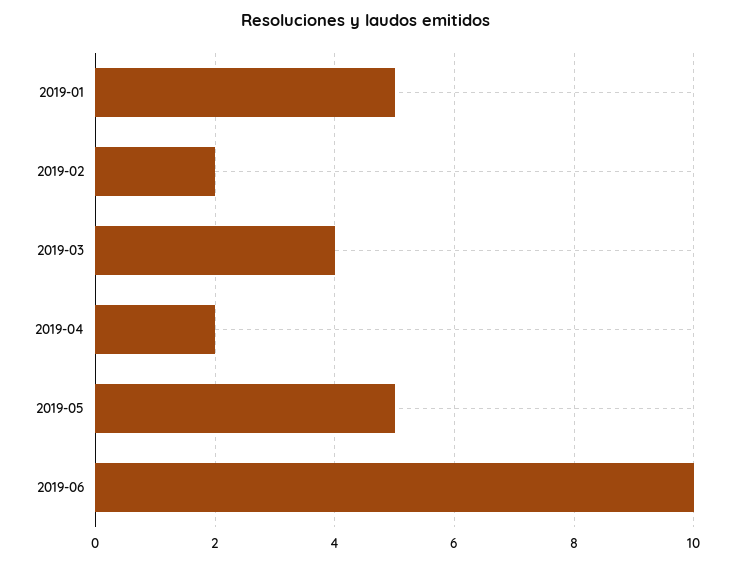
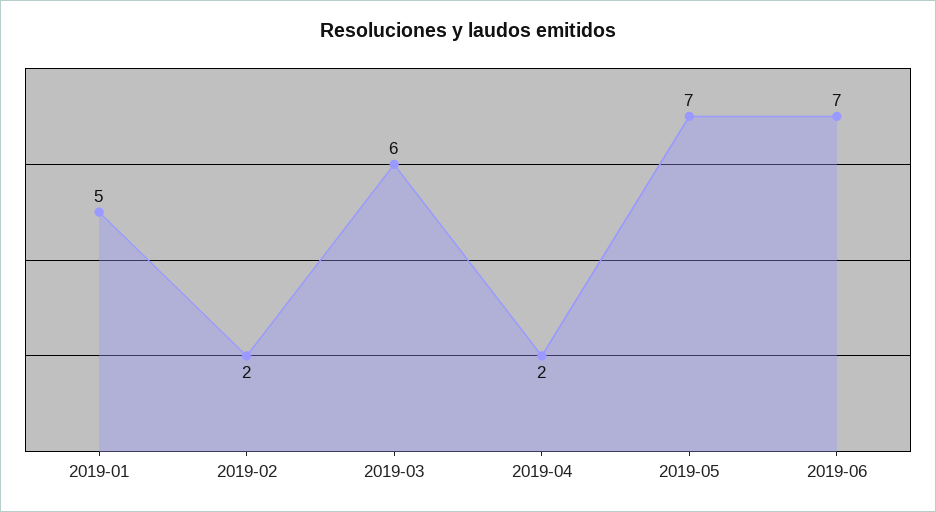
2019-03: 4 -> 6
2019-05: 5 -> 7
2019-06: 10 -> 7

